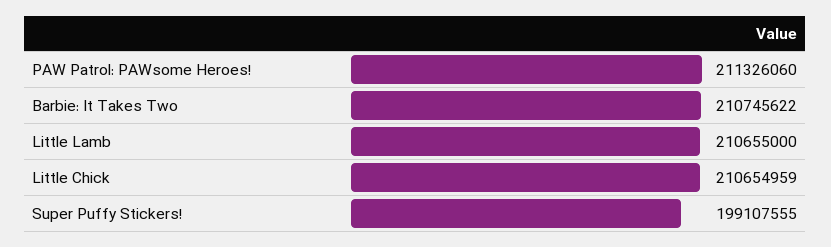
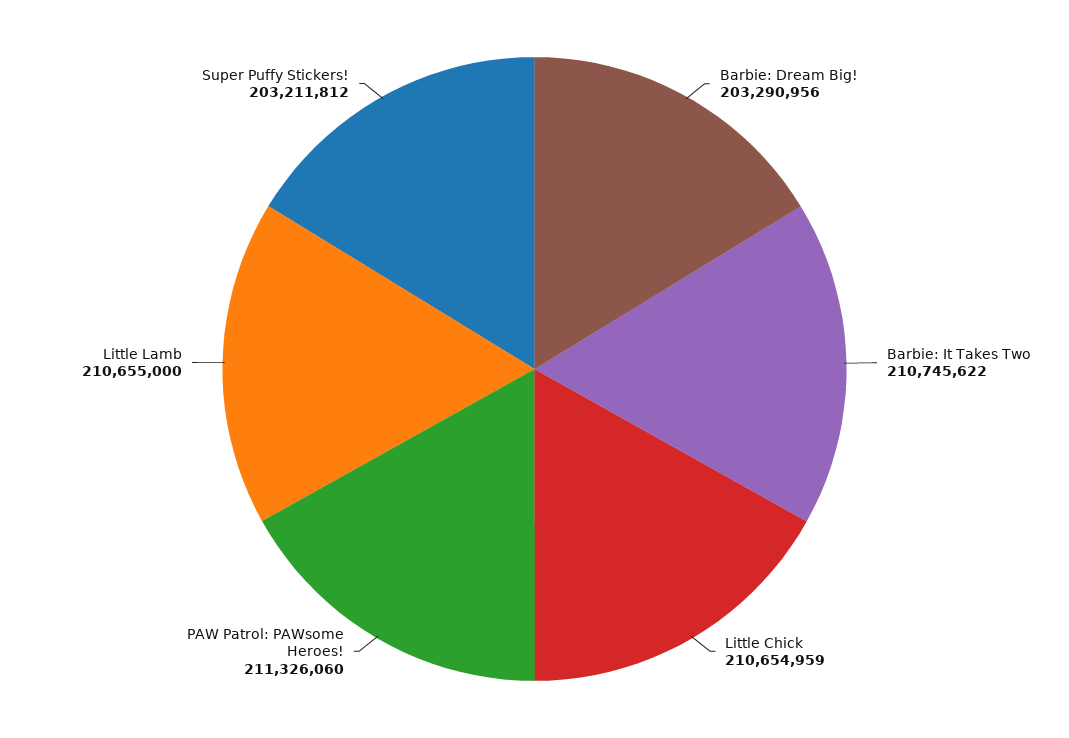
Super Puffy Stickers!: 199107555 -> 203211812
Barbie: Dream Big!: none -> 203290956

